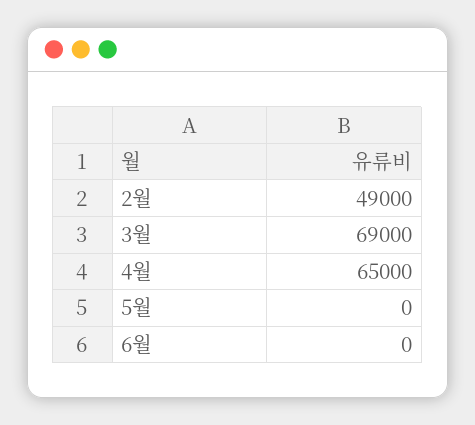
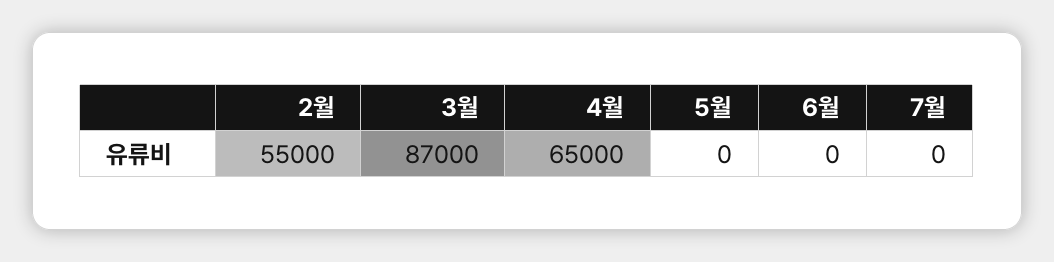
2월: 49000 -> 55000
3월: 69000 -> 87000
7월: none -> 0

